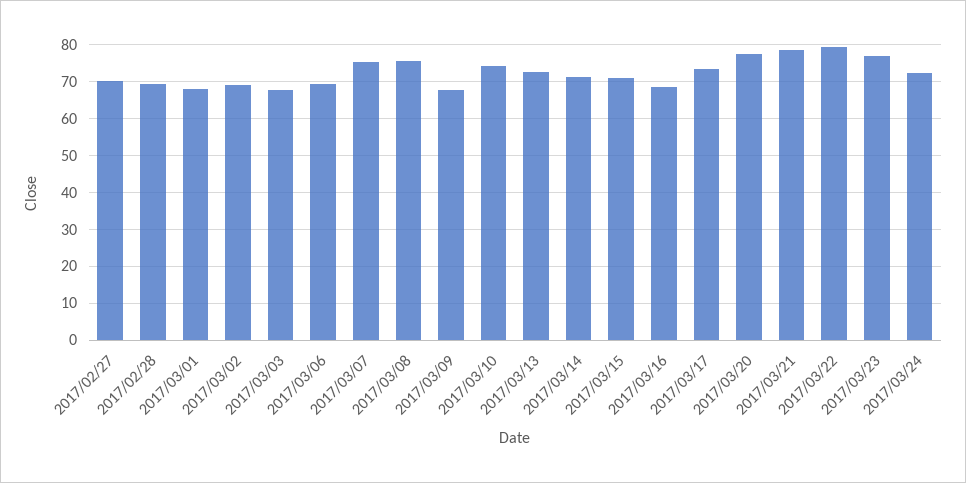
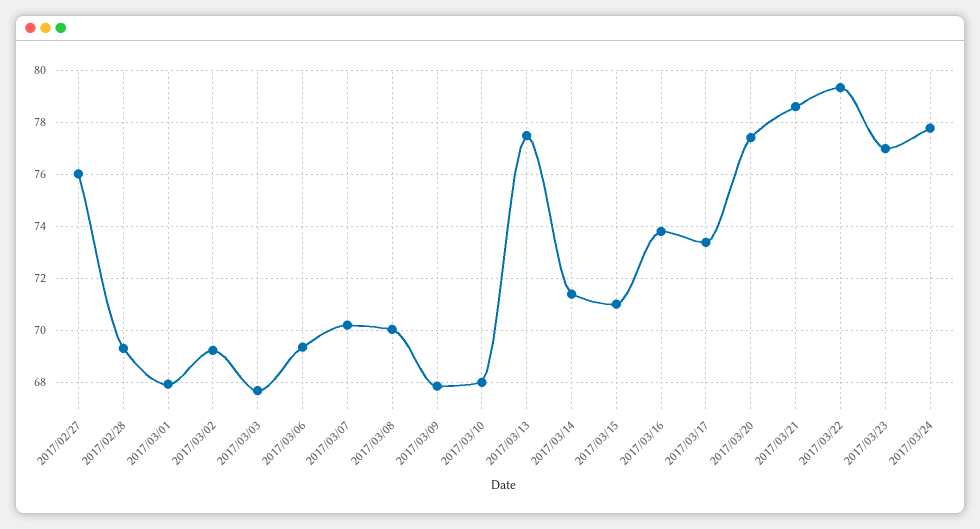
2017/02/27: 70 -> 76
2017/03/07: 76 -> 70.25
2017/03/08: 76 -> 70
2017/03/10: 74 -> 68
2017/03/13: 72 -> 77.5
2017/03/16: 68 -> 73.75
2017/03/24: 72 -> 77.75

